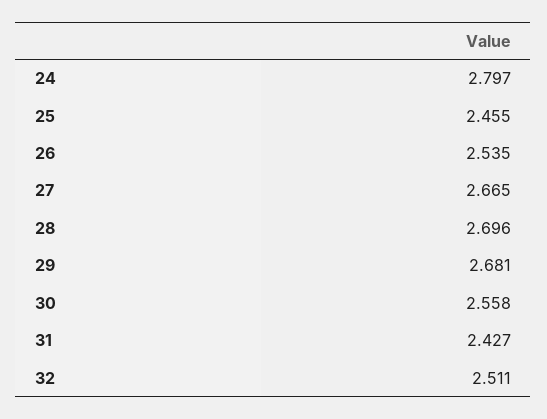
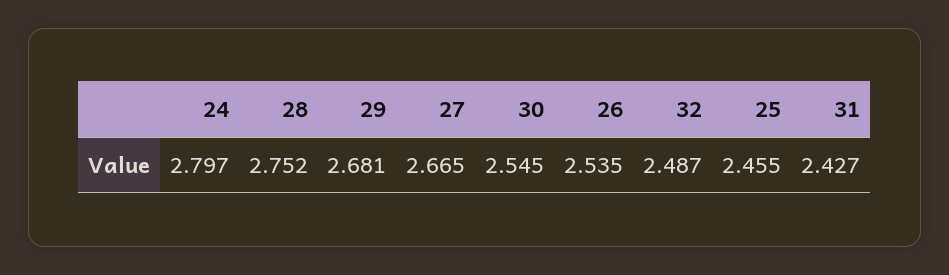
28: 2.696 -> 2.752
30: 2.558 -> 2.545
32: 2.511 -> 2.487

